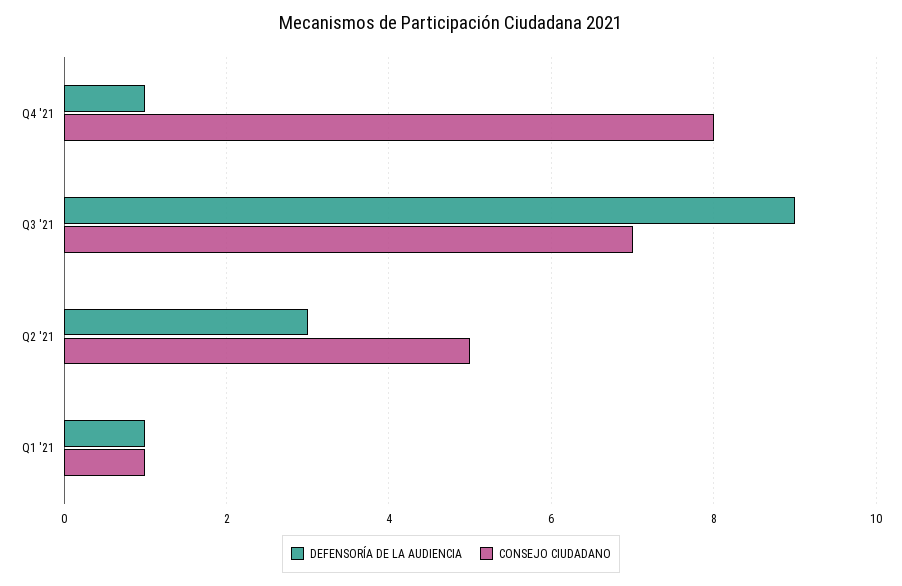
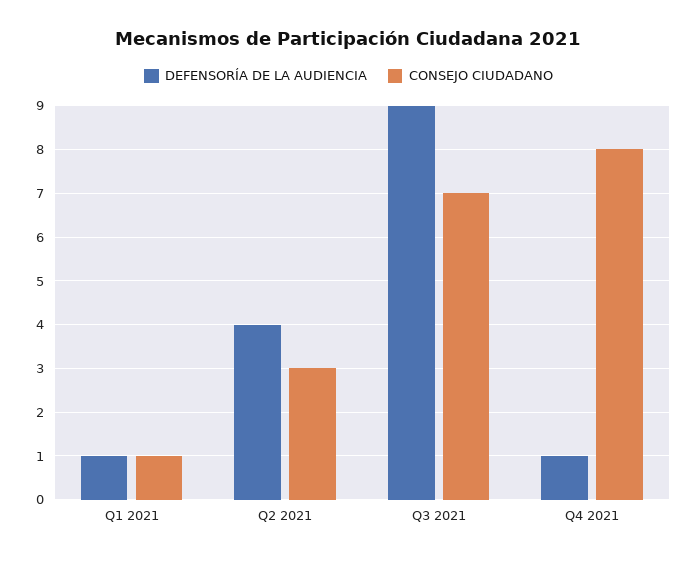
DEFENSORÍA DE LA AUDIENCIA, Q2 '21: 3 -> 4
CONSEJO CIUDADANO, Q2 '21: 5 -> 3

